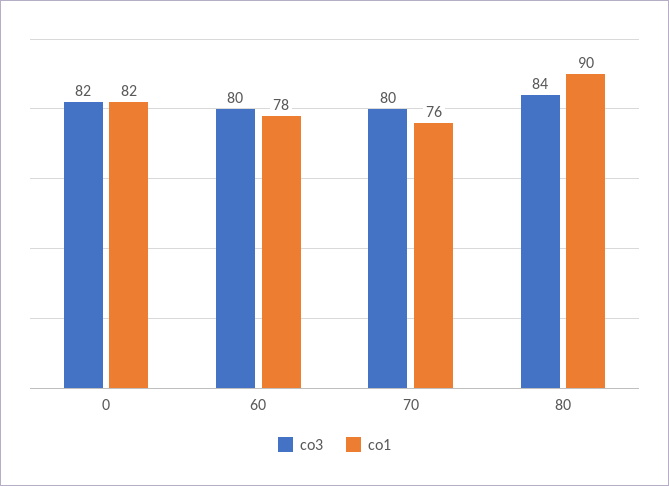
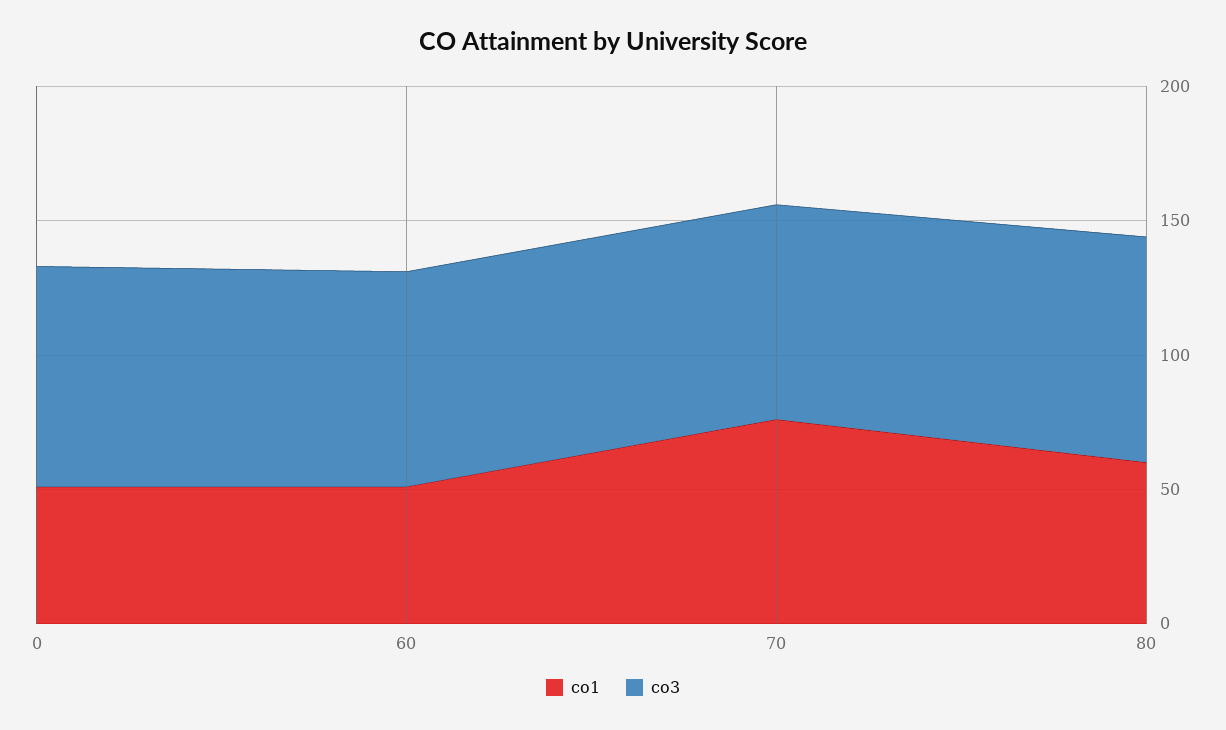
co1, 0: 82 -> 50
co1, 60: 78 -> 50
co1, 80: 90 -> 60

